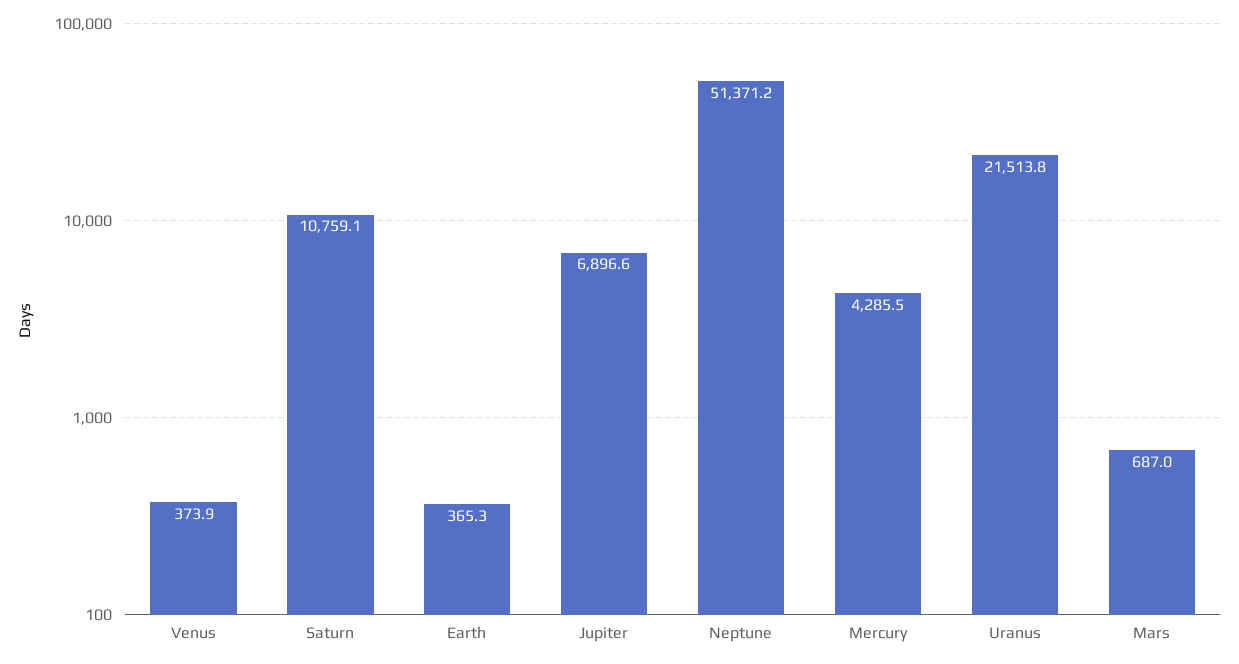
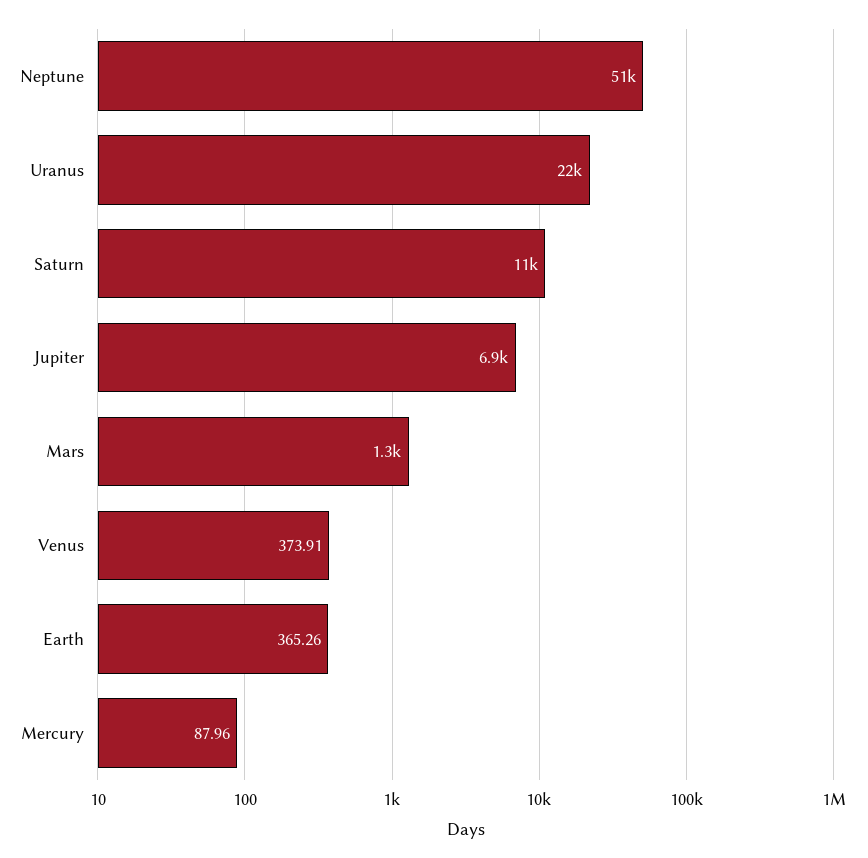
Mercury: 4285.5 -> 87.96
Mars: 687 -> 1300

